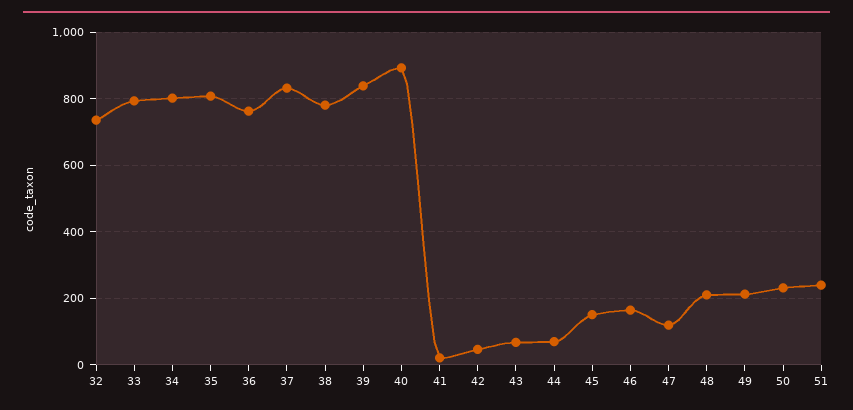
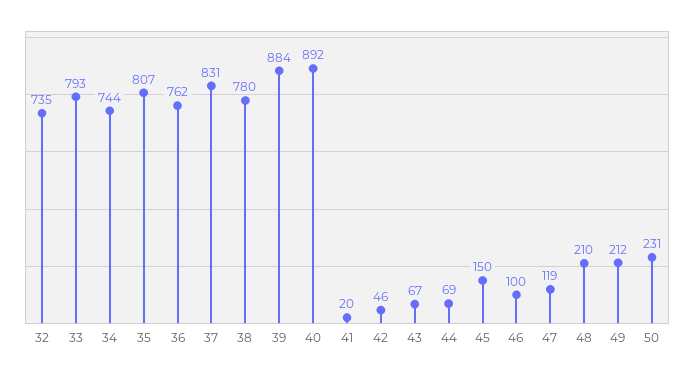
34: 800 -> 744
39: 840 -> 884
46: 160 -> 100
51: 240 -> none

